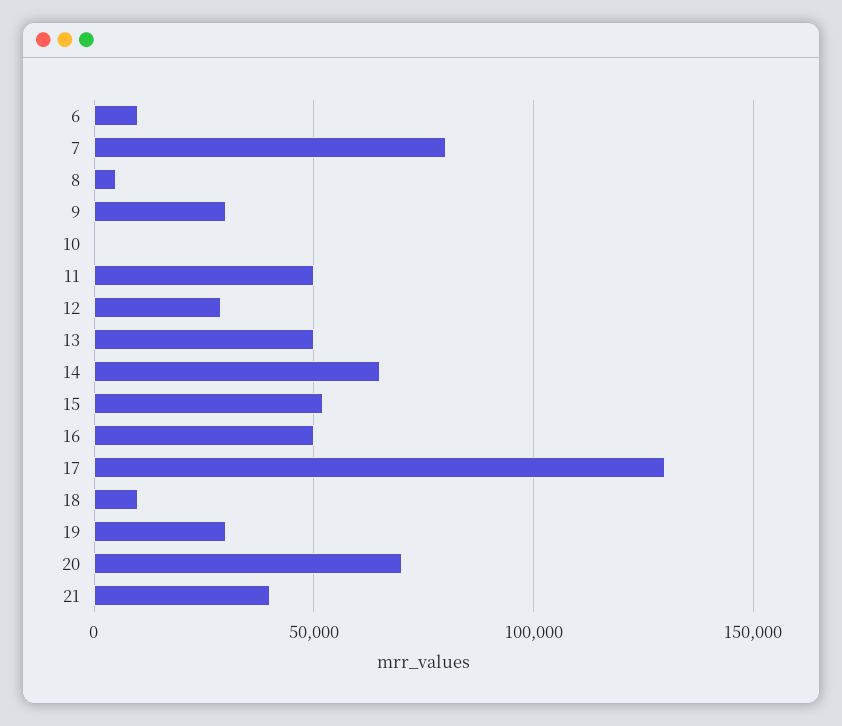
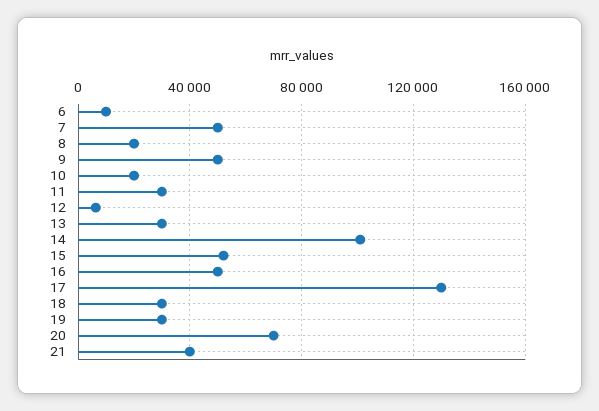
7: 80000 -> 50000
8: 5000 -> 20000
9: 30000 -> 50000
10: 0 -> 20000
11: 50000 -> 30000
12: 30000 -> 5000
13: 50000 -> 30000
14: 65000 -> 100000
18: 10000 -> 30000

